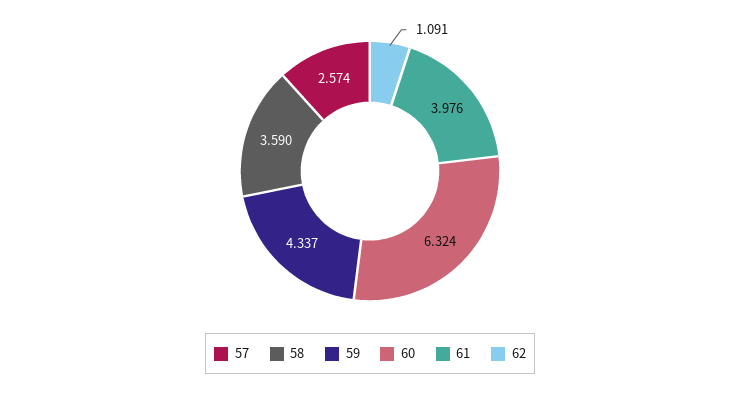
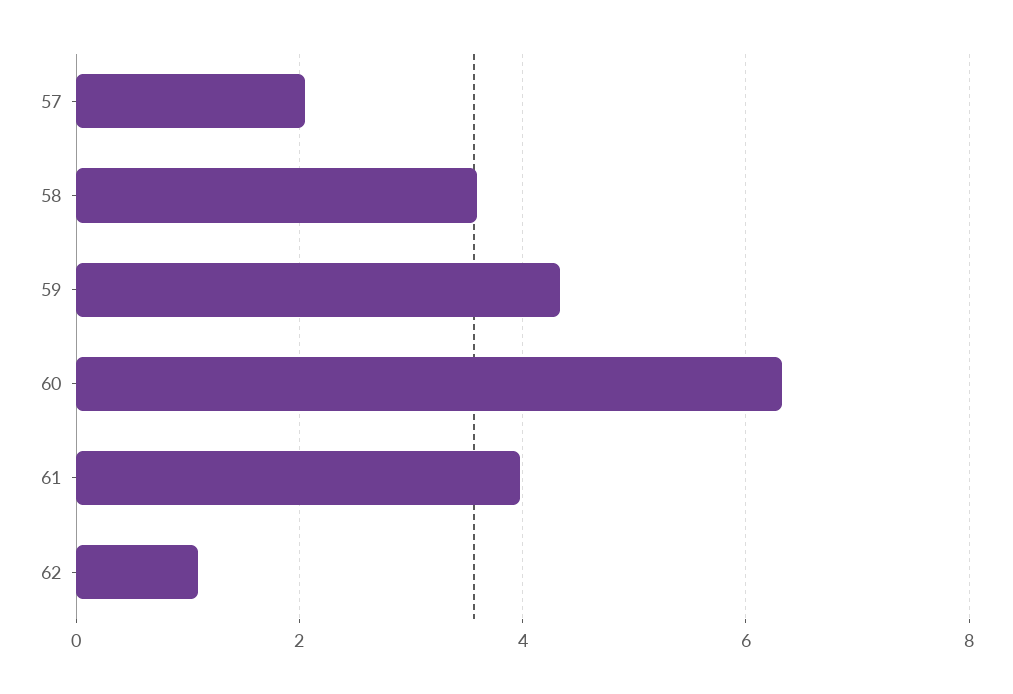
57: 2.574 -> 2

